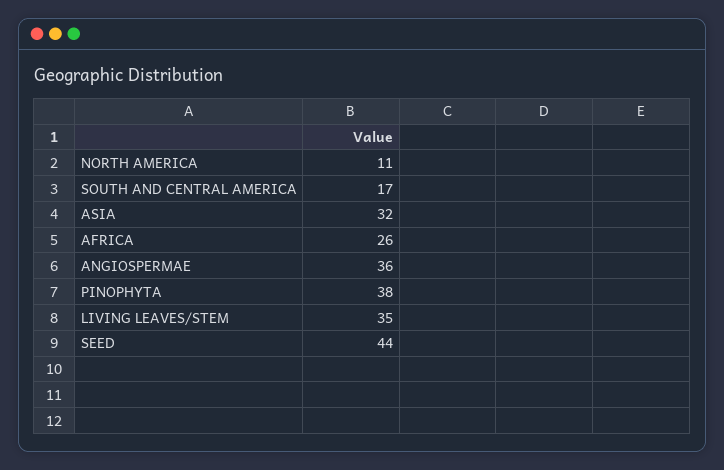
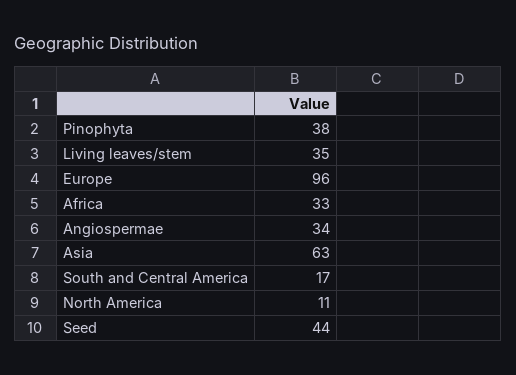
ASIA: 32 -> 63
AFRICA: 26 -> 33
ANGIOSPERMAE: 36 -> 34
Europe: none -> 96

